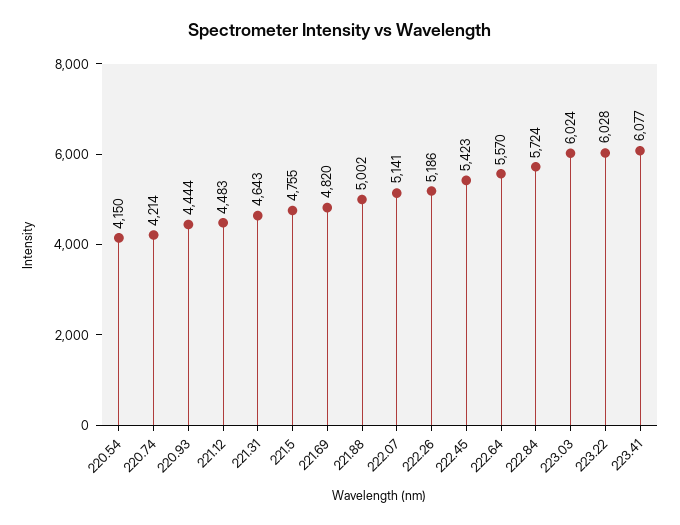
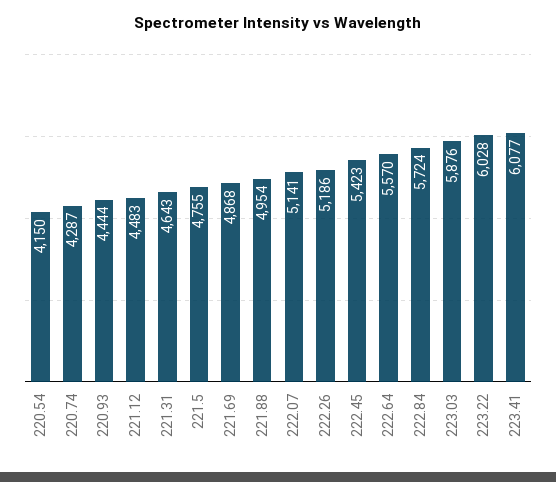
220.74: 4214 -> 4287
221.69: 4820 -> 4868
221.88: 5002 -> 4954
223.03: 6024 -> 5876

